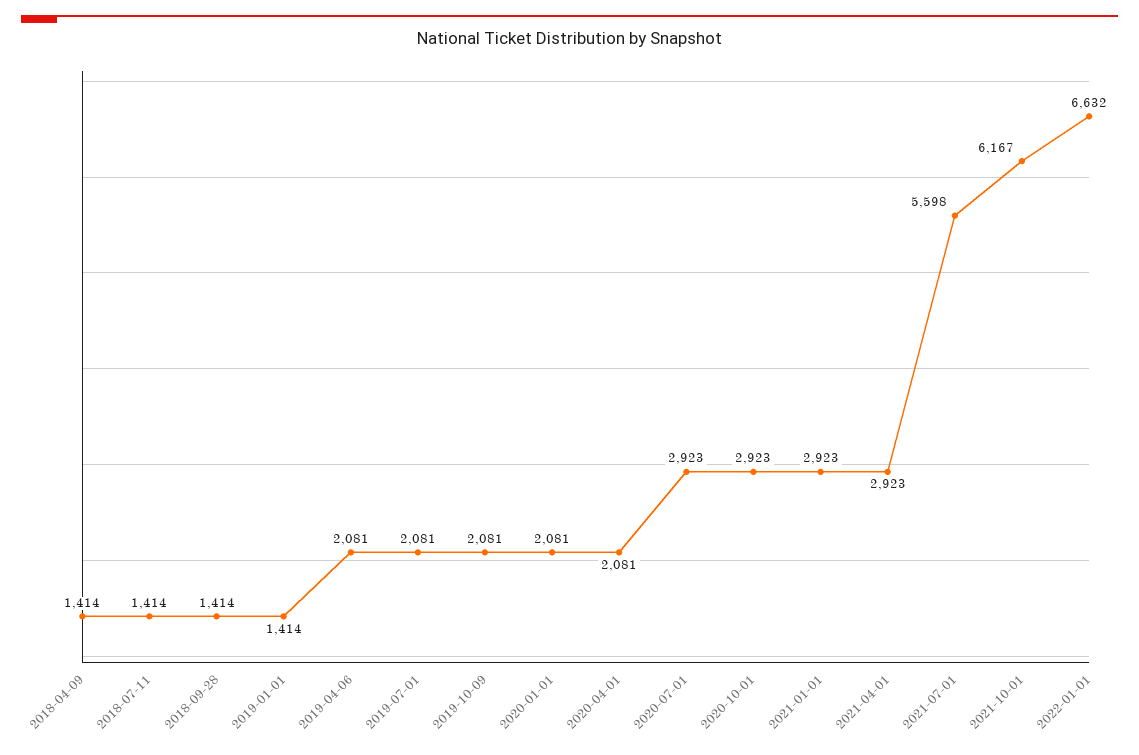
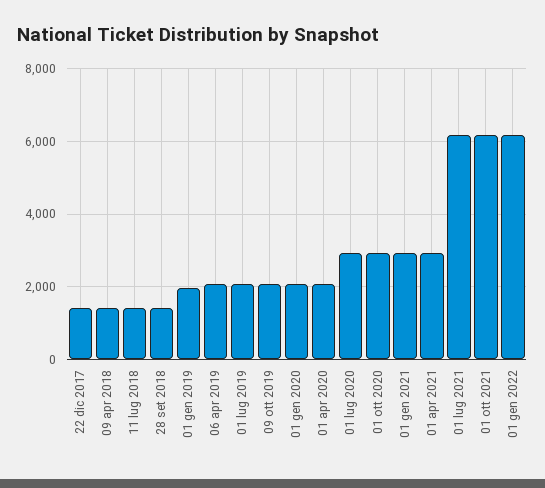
2019-01-01: 1414 -> 2000
2021-07-01: 5598 -> 6200
2022-01-01: 6632 -> 6200
22 dic 2017: none -> 1400

